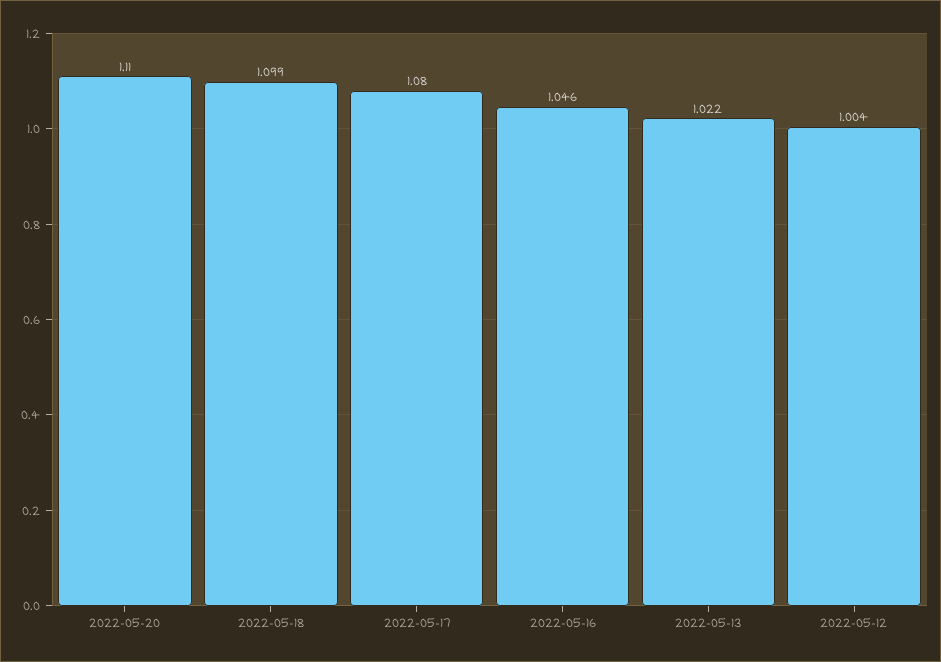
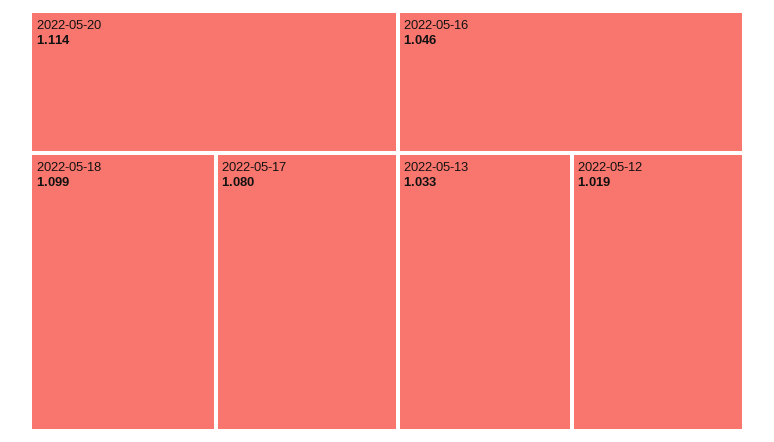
2022-05-20: 1.11 -> 1.114
2022-05-13: 1.022 -> 1.033
2022-05-12: 1.004 -> 1.019

